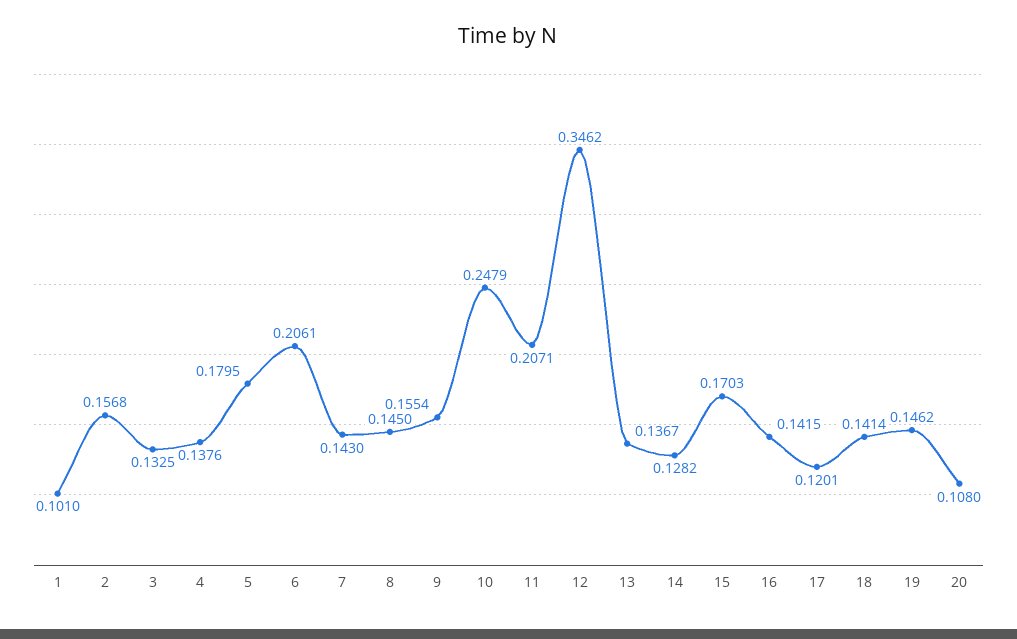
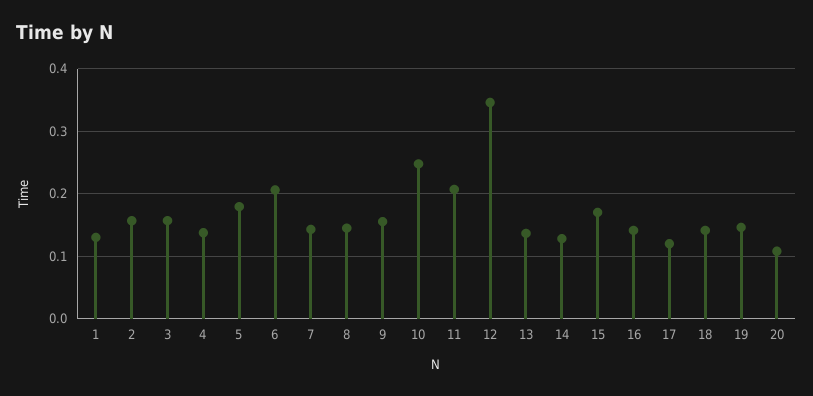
1: 0.101 -> 0.13
3: 0.1325 -> 0.16

